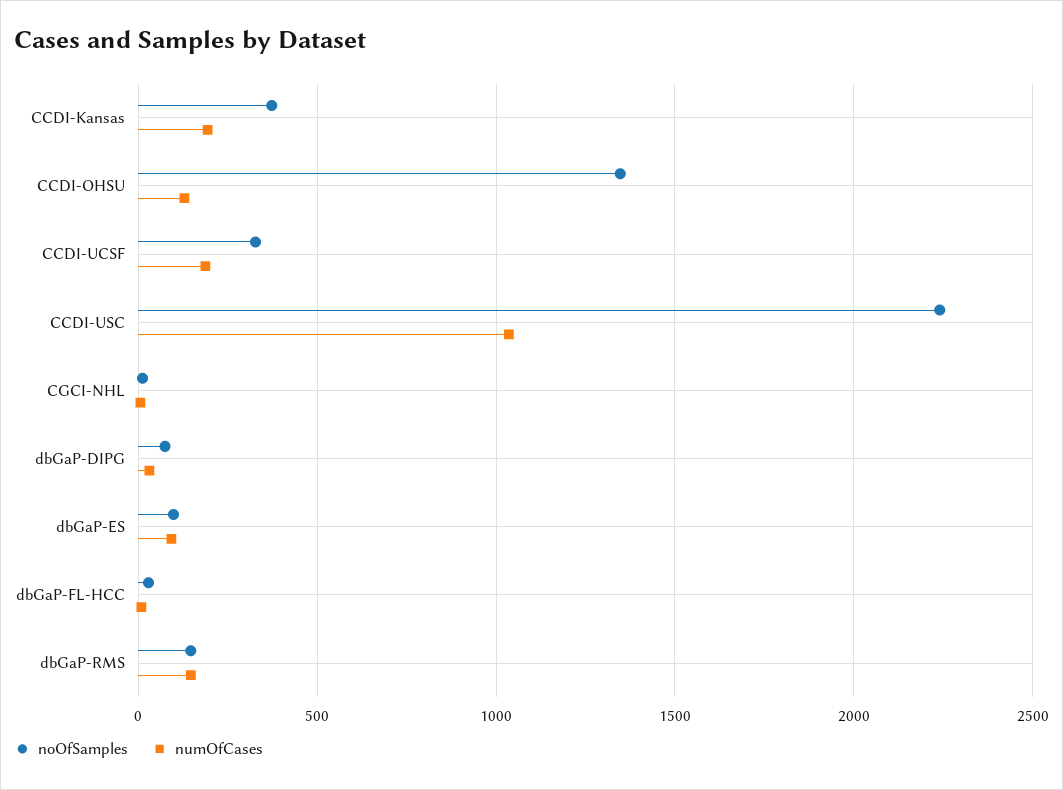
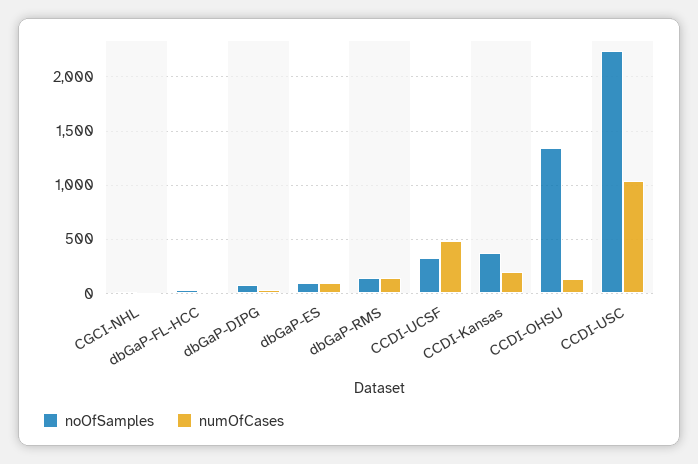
numOfCases, CCDI-UCSF: 200 -> 500

